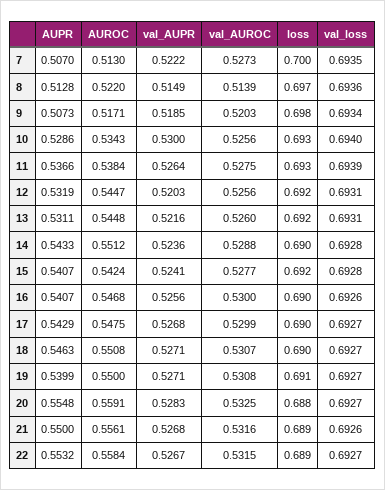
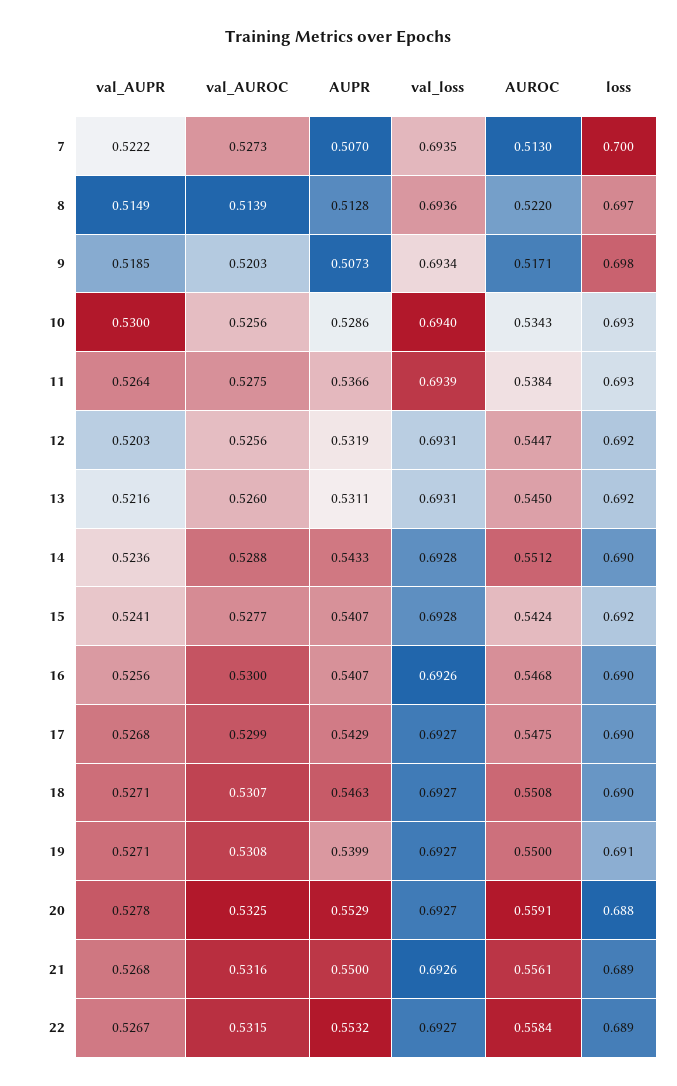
AUROC, 13: 0.5448 -> 0.545
AUPR, 20: 0.5548 -> 0.5529
val_AUPR, 20: 0.5283 -> 0.5278

